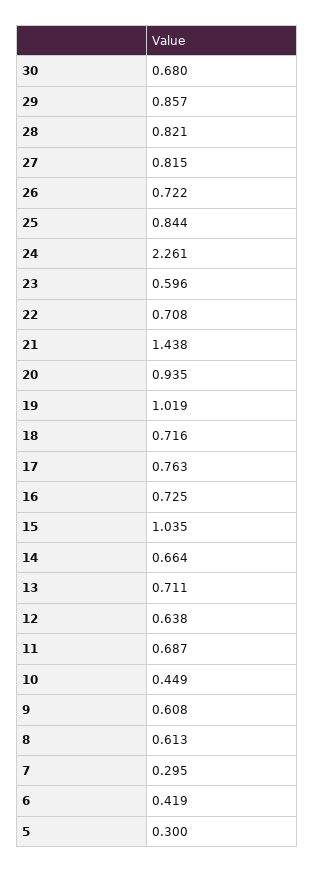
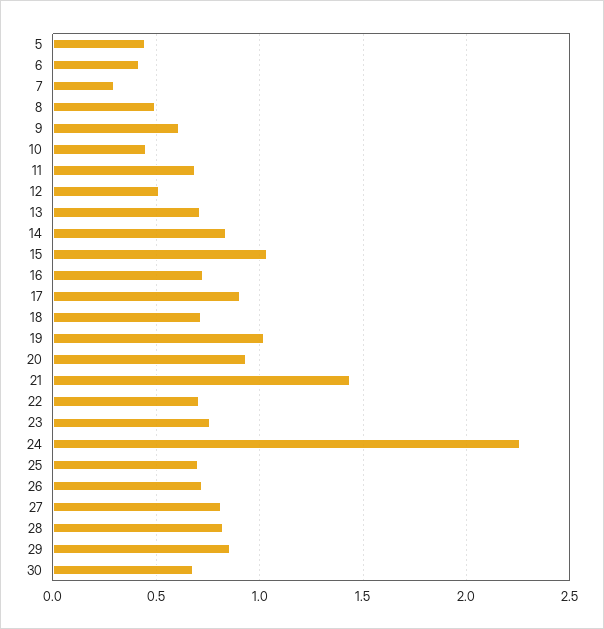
25: 0.844 -> 0.7
23: 0.596 -> 0.75
17: 0.763 -> 0.9
14: 0.664 -> 0.85
12: 0.638 -> 0.5
8: 0.613 -> 0.5
5: 0.3 -> 0.45

